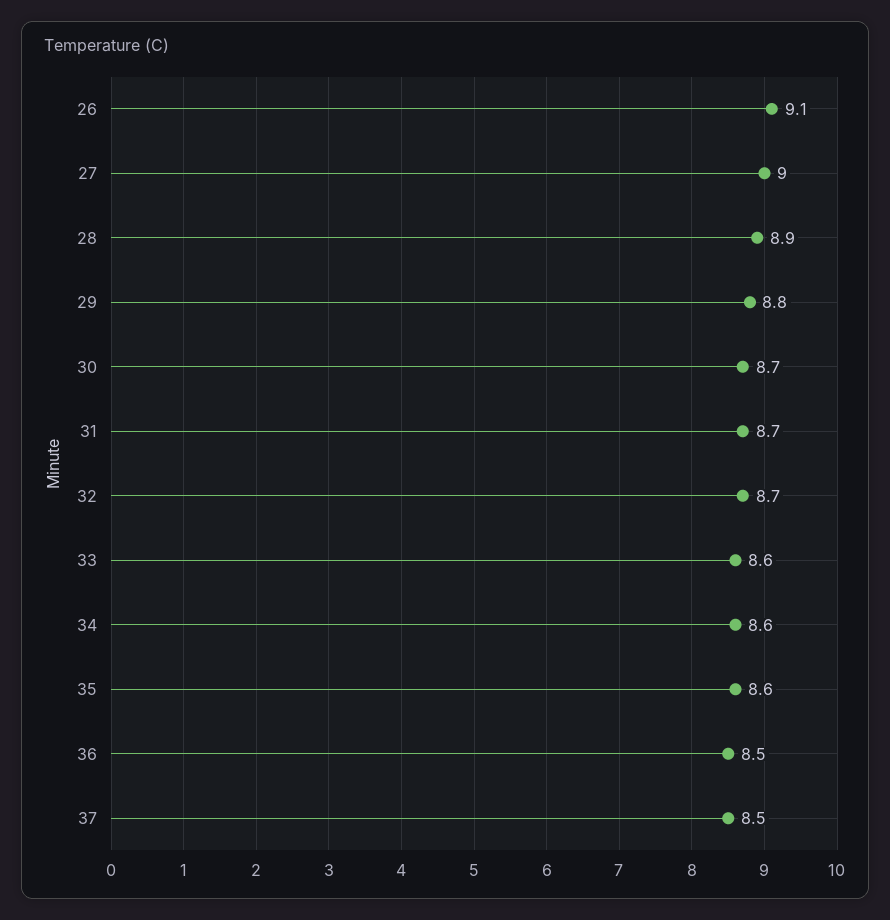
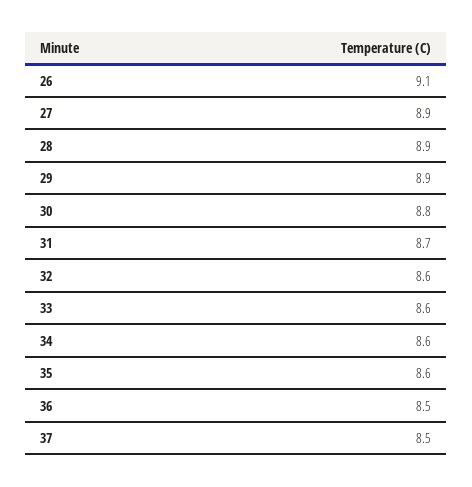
27: 9 -> 8.9
29: 8.8 -> 8.9
30: 8.7 -> 8.8
32: 8.7 -> 8.6

